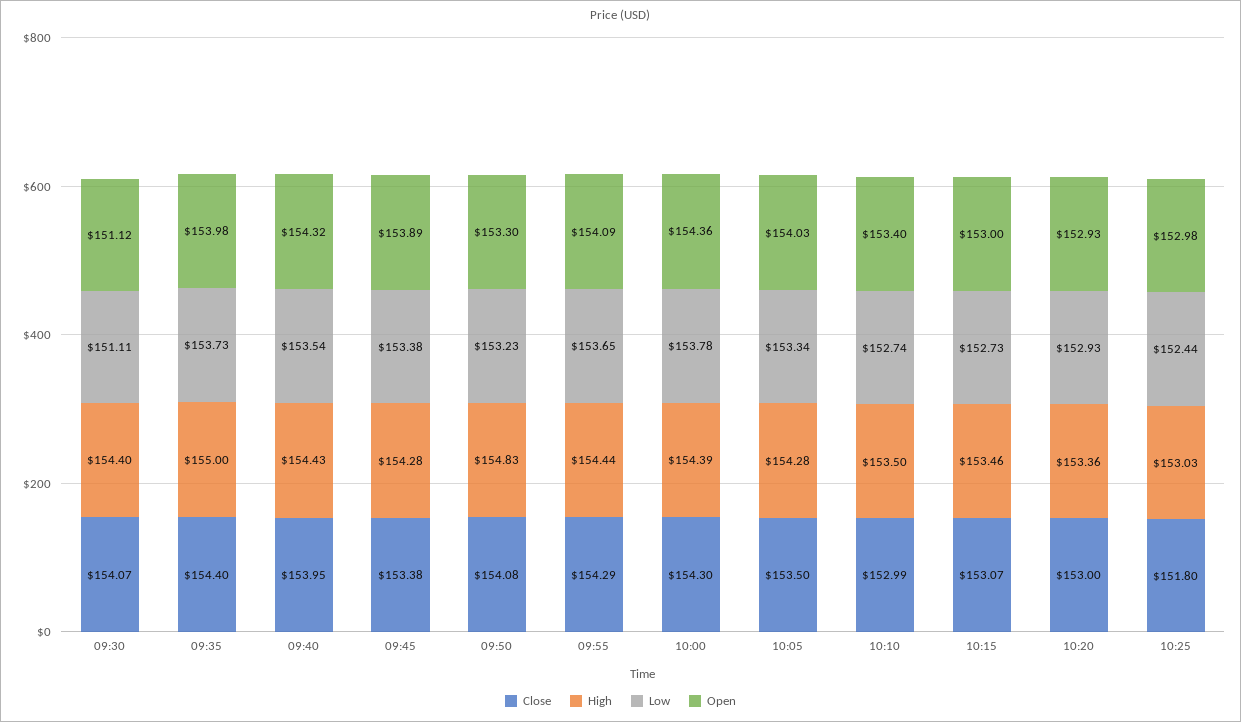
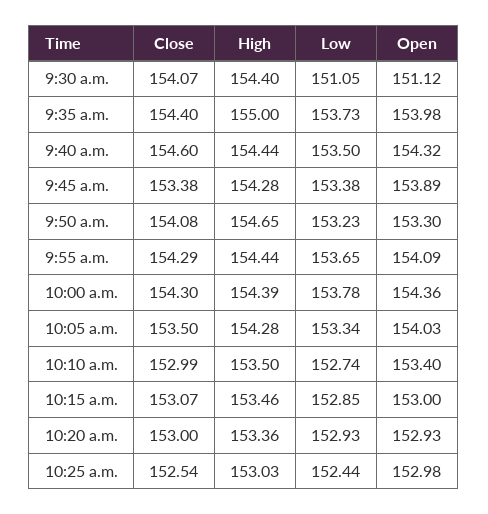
Low, 09:30: 151.11 -> 151.05
Close, 09:40: 153.95 -> 154.6
High, 09:40: 154.43 -> 154.44
Low, 09:40: 153.54 -> 153.5
High, 09:50: 154.83 -> 154.65
Low, 10:15: 152.73 -> 152.85
Close, 10:25: 151.8 -> 152.54

